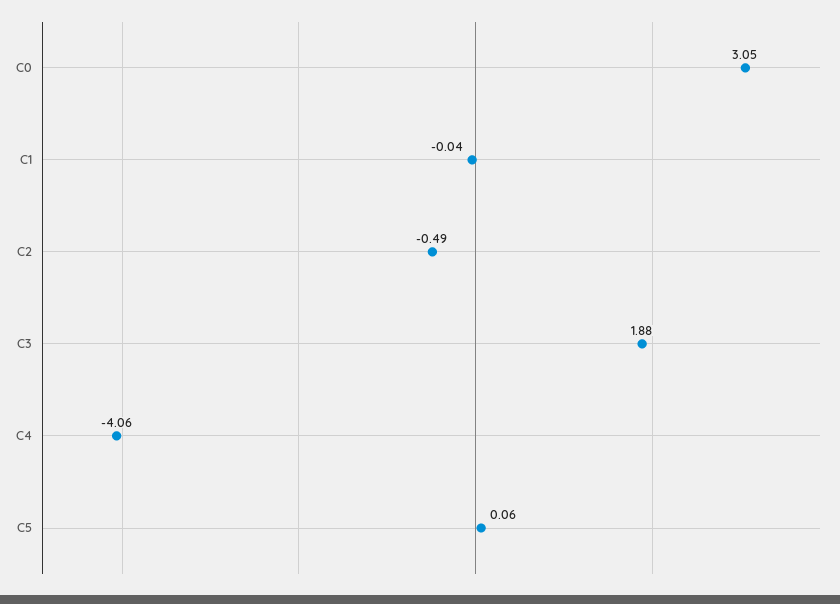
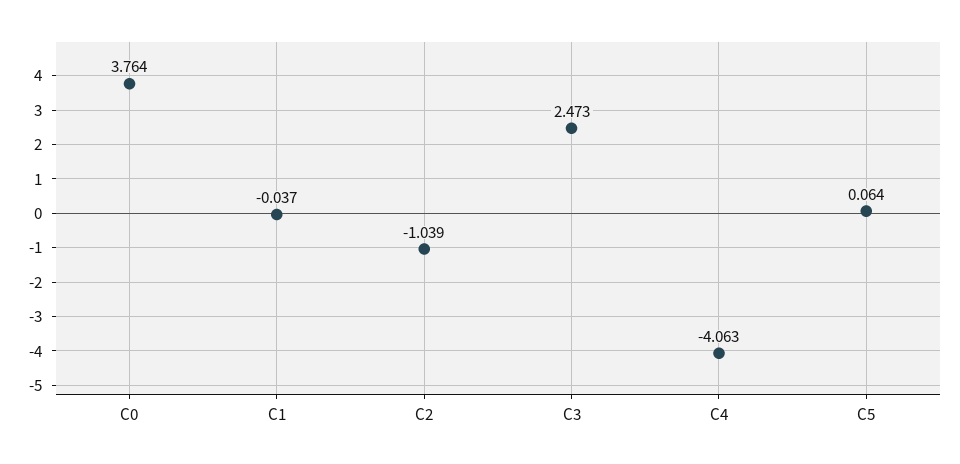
C0: 3.05 -> 3.764
C2: -0.49 -> -1.039
C3: 1.88 -> 2.473

